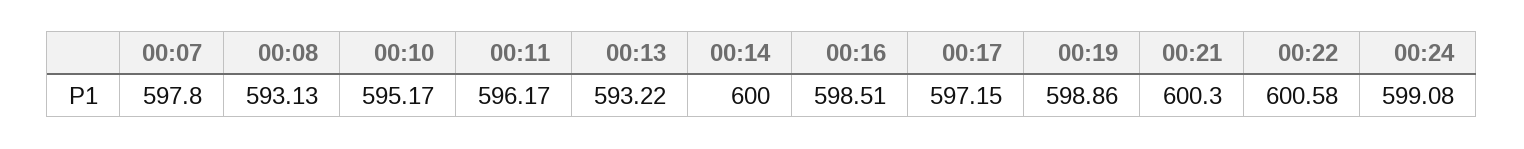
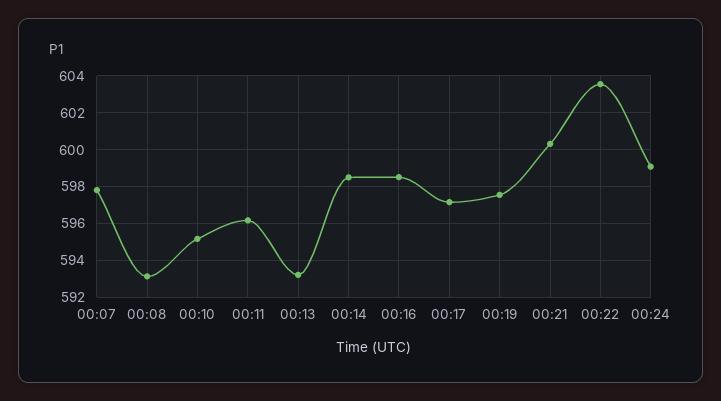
00:14: 600 -> 598.5
00:19: 598.86 -> 597.5
00:22: 600.58 -> 603.5

